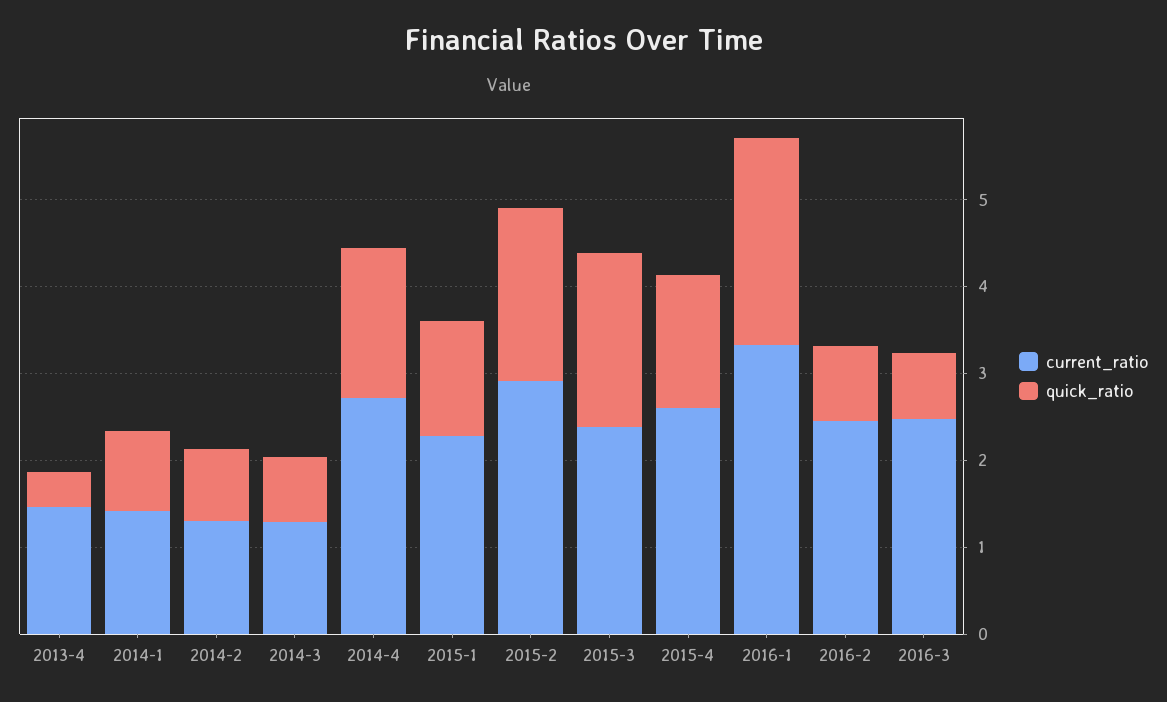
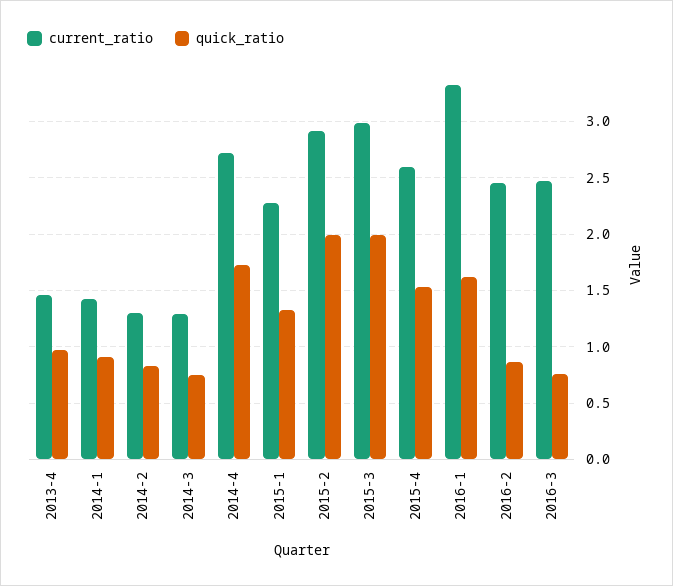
quick_ratio, 2013-4: 0.4 -> 1
current_ratio, 2015-3: 2.4 -> 3
quick_ratio, 2016-1: 2.4 -> 1.6

